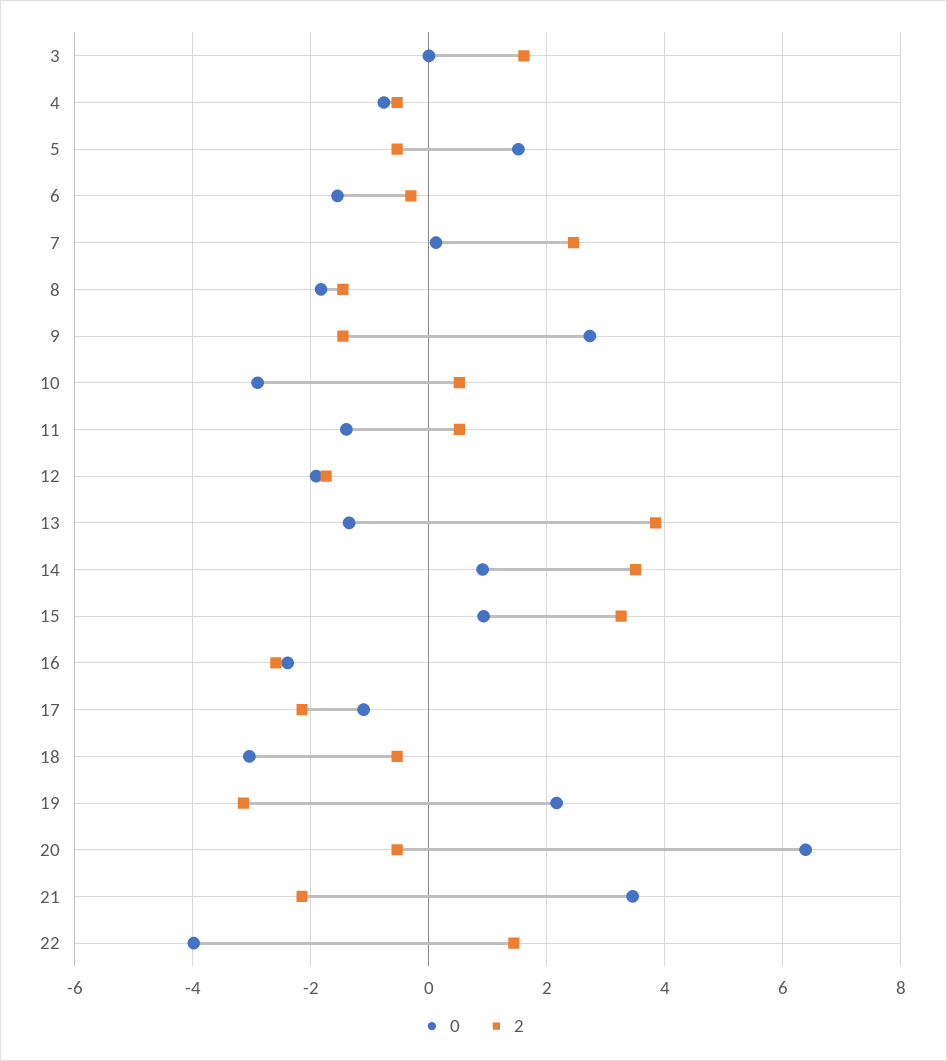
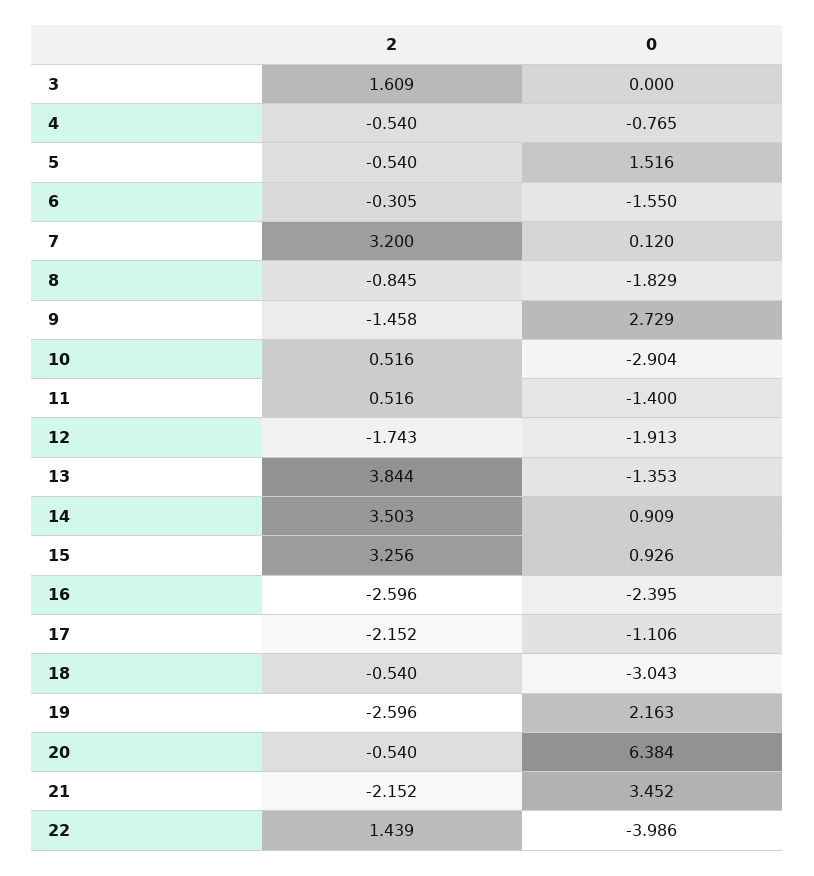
2, 7: 2.4 -> 3.2
2, 8: -1.4 -> -0.845
2, 19: -3.2 -> -2.596

